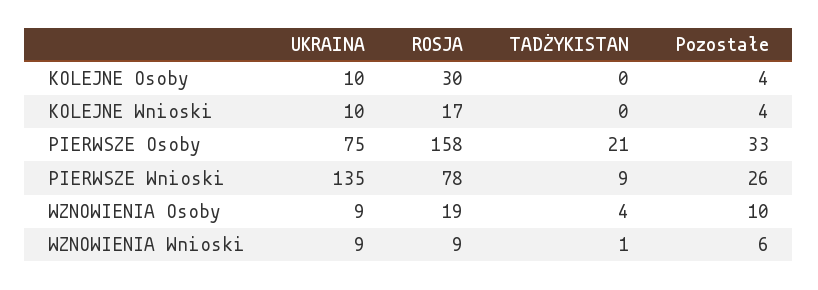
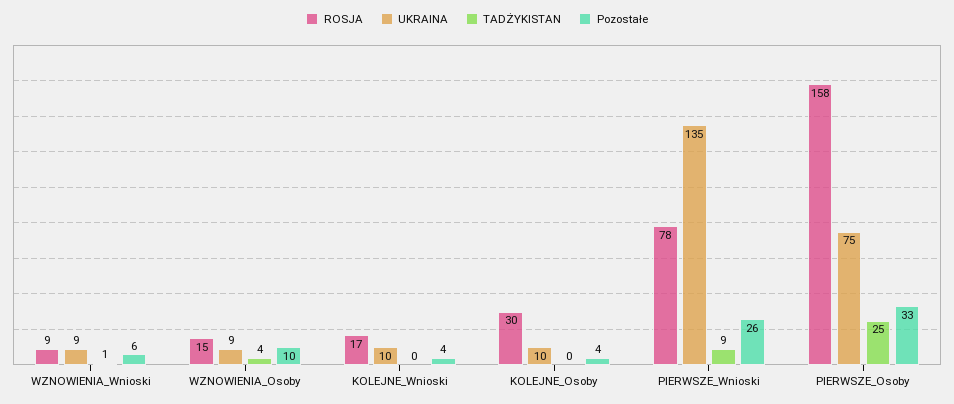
TADŻYKISTAN, PIERWSZE Osoby: 21 -> 25
ROSJA, WZNOWIENIA Osoby: 19 -> 15

